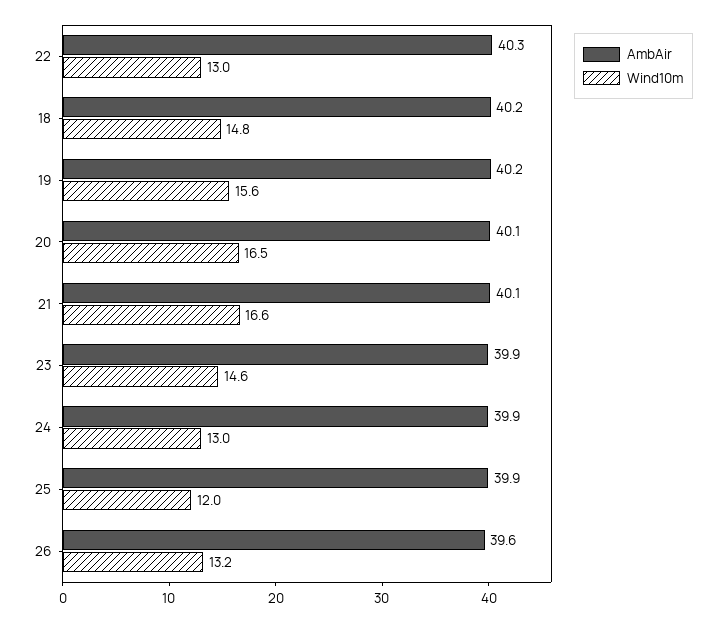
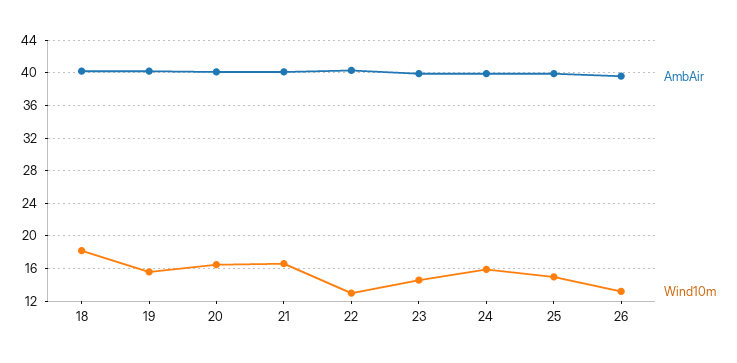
Wind10m, 18: 14.8 -> 18
Wind10m, 24: 13 -> 16
Wind10m, 25: 12 -> 15

